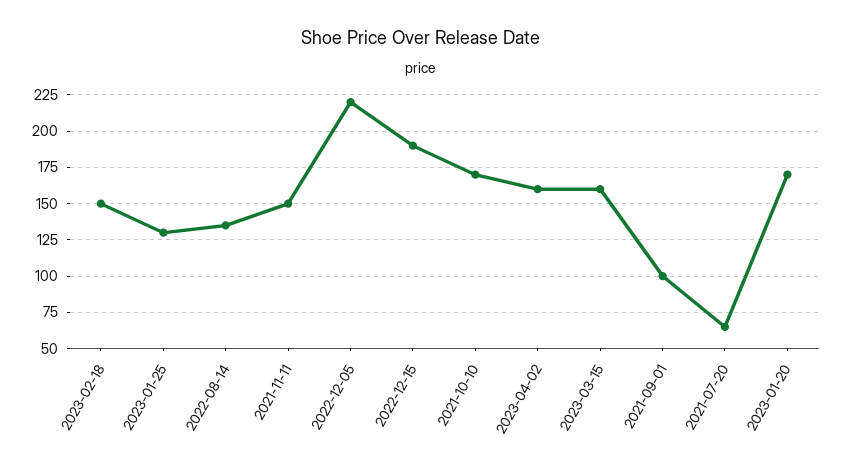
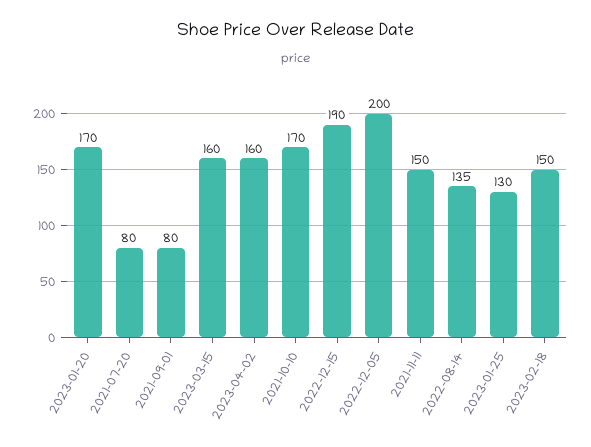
2022-12-05: 220 -> 200
2021-09-01: 100 -> 80
2021-07-20: 65 -> 80

